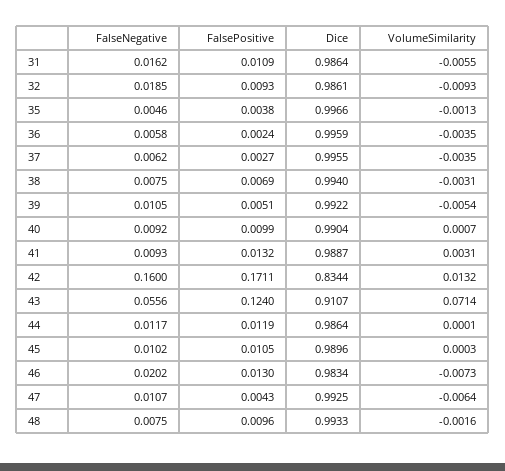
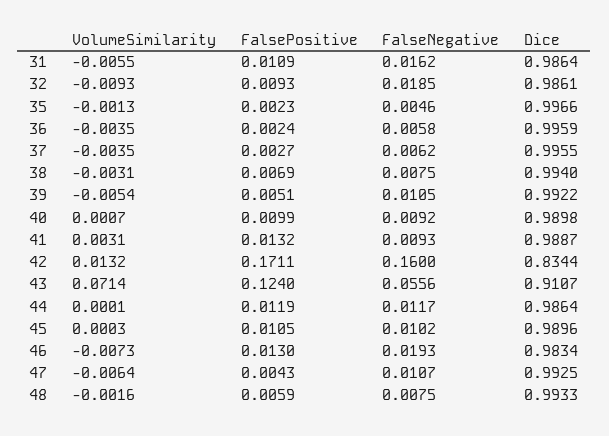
FalsePositive, 35: 0.0038 -> 0.0023
Dice, 40: 0.9904 -> 0.9898
FalseNegative, 46: 0.0202 -> 0.0193
FalsePositive, 48: 0.0096 -> 0.0059

